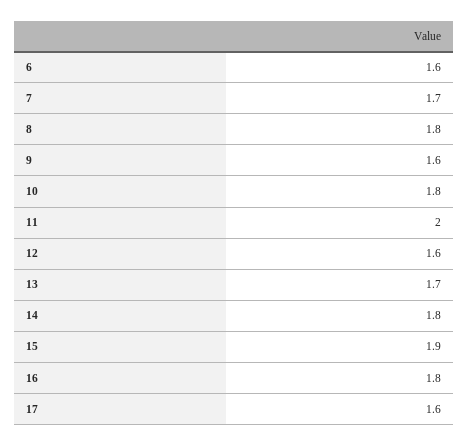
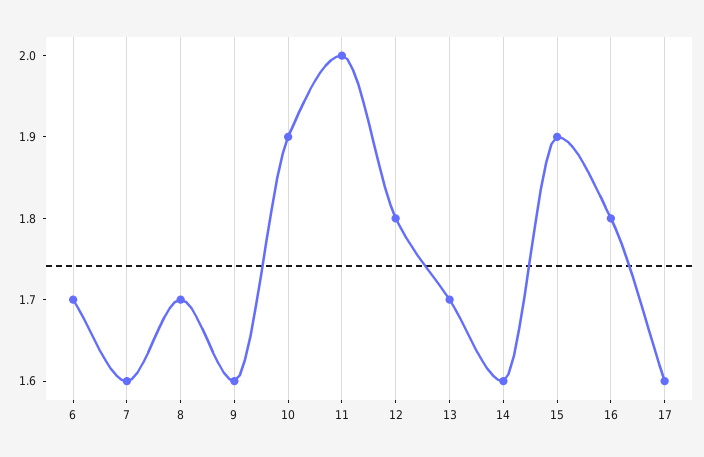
6: 1.6 -> 1.7
7: 1.7 -> 1.6
8: 1.8 -> 1.7
10: 1.8 -> 1.9
12: 1.6 -> 1.8
14: 1.8 -> 1.6

